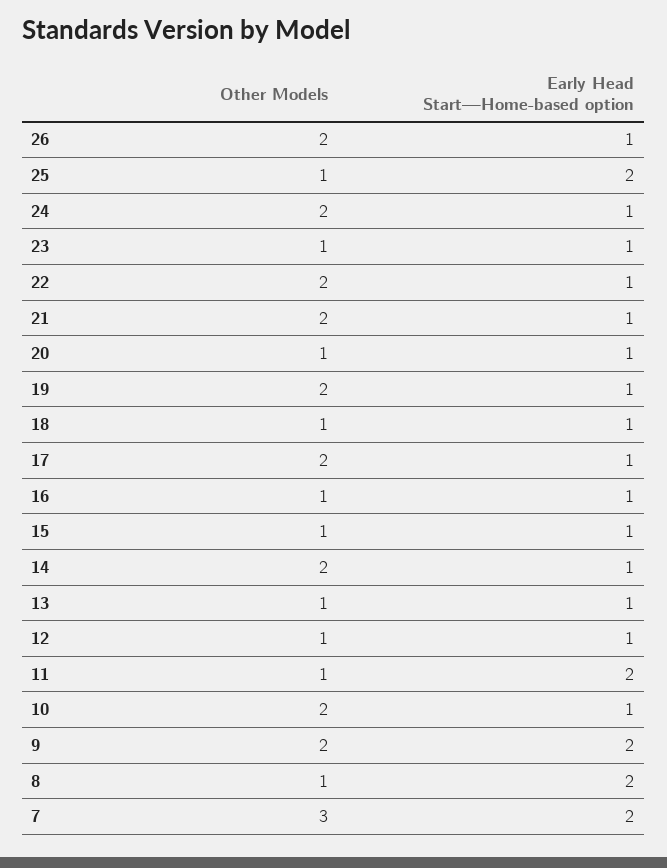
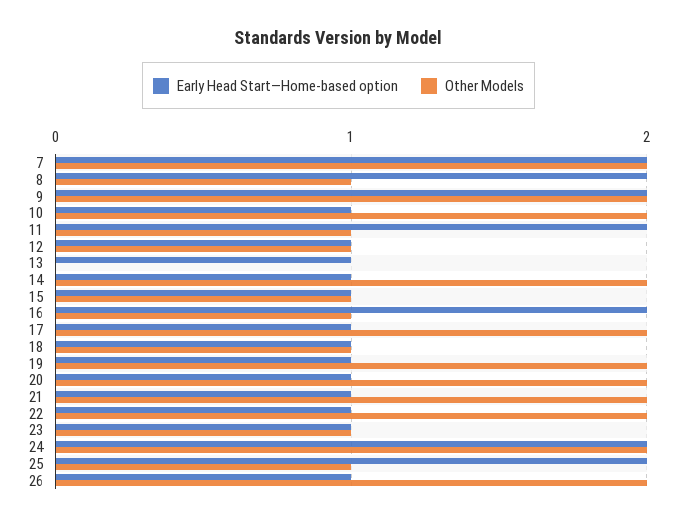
Early Head Start—Home-based option, 24: 1 -> 2
Other Models, 20: 1 -> 2
Early Head Start—Home-based option, 16: 1 -> 2
Other Models, 13: 1 -> 0
Other Models, 7: 3 -> 2

